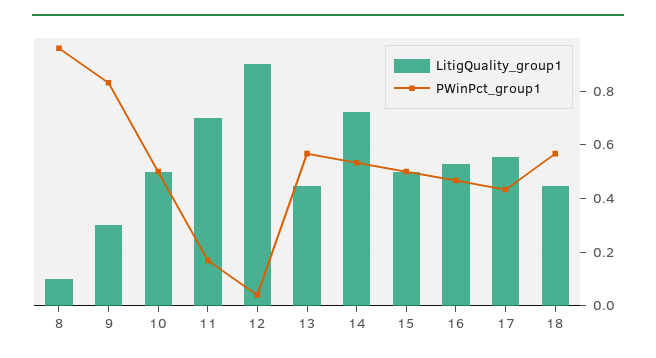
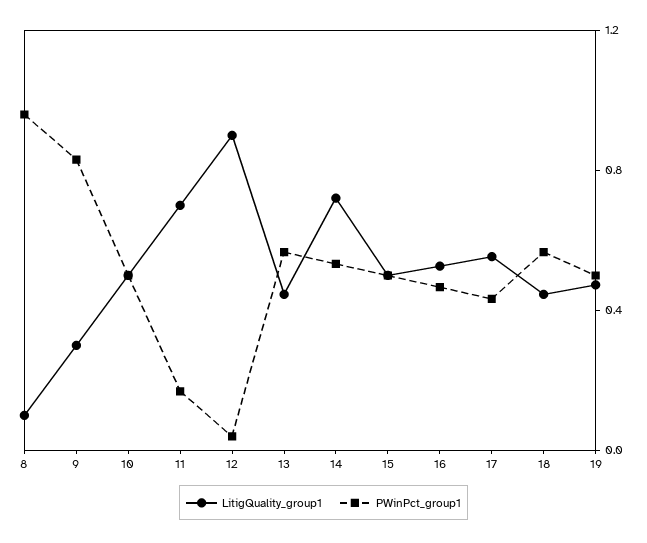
LitigQuality_group1, 19: none -> 0.5
PWinPct_group1, 19: none -> 0.5

